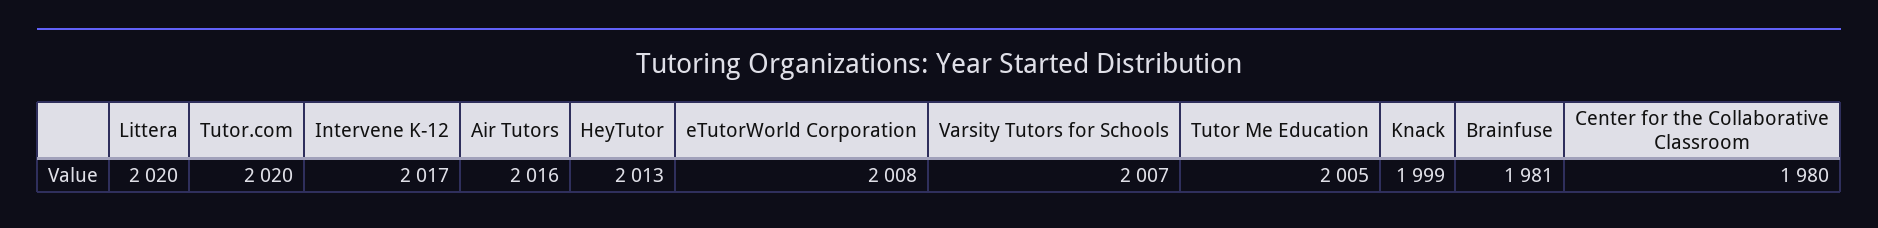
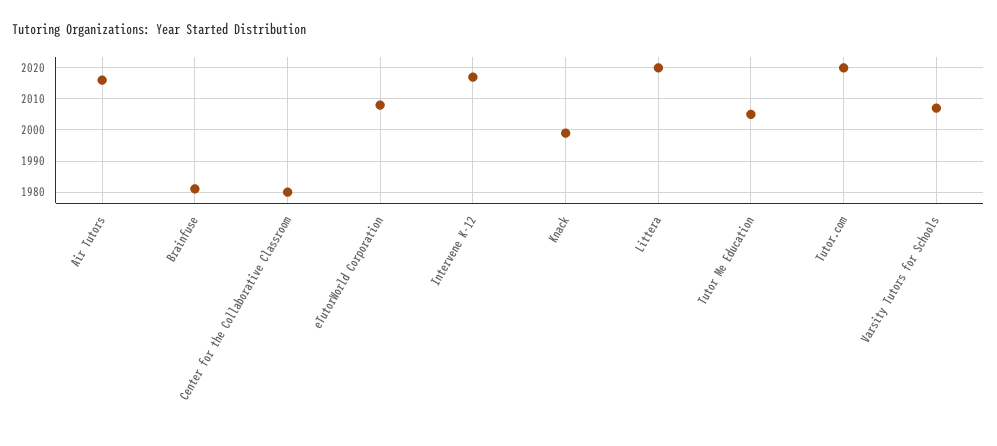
HeyTutor: 2013 -> none

